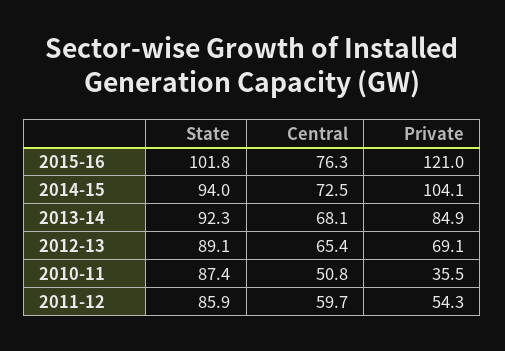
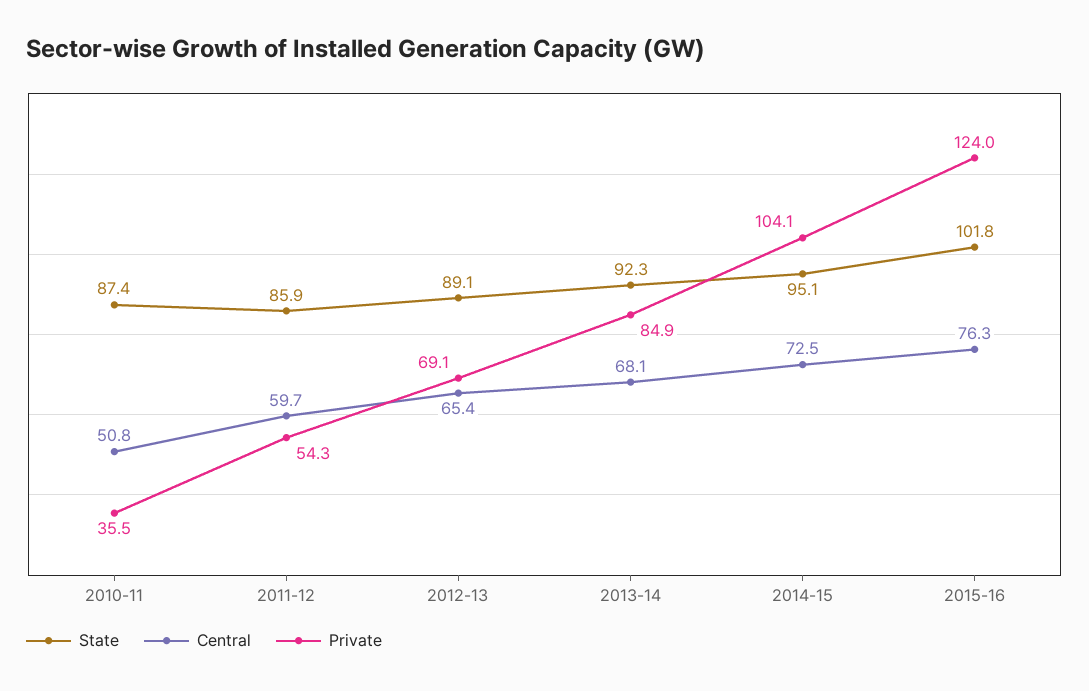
Private, 2015-16: 121 -> 124
State, 2014-15: 94 -> 95.1

